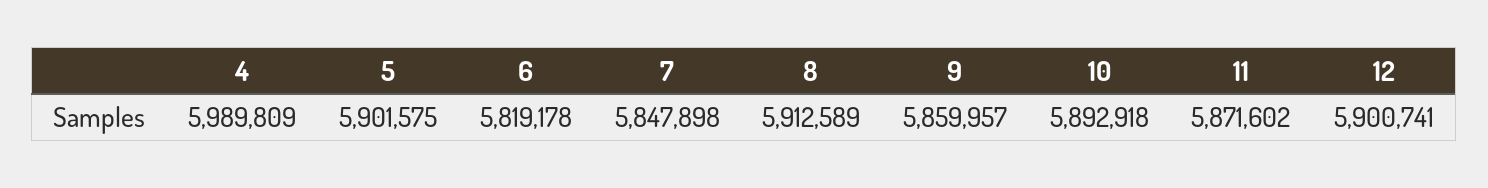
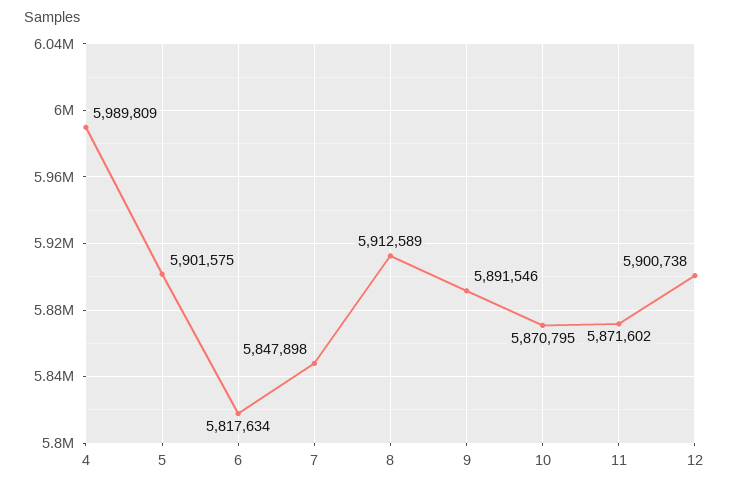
6: 5819178 -> 5817634
9: 5859957 -> 5891546
10: 5892918 -> 5870795
12: 5900741 -> 5900738

